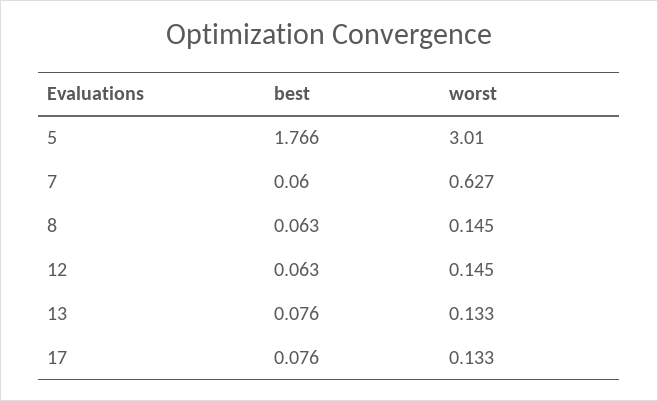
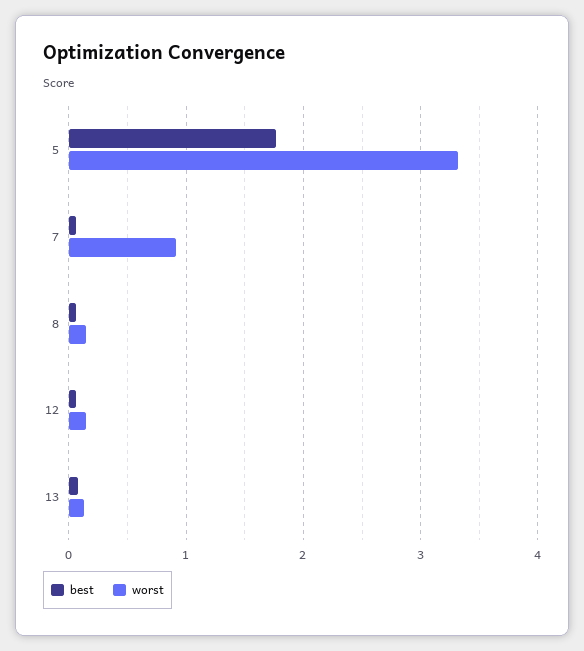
worst, 5: 3.01 -> 3.3
worst, 7: 0.627 -> 0.9
best, 17: 0.076 -> none
worst, 17: 0.133 -> none

